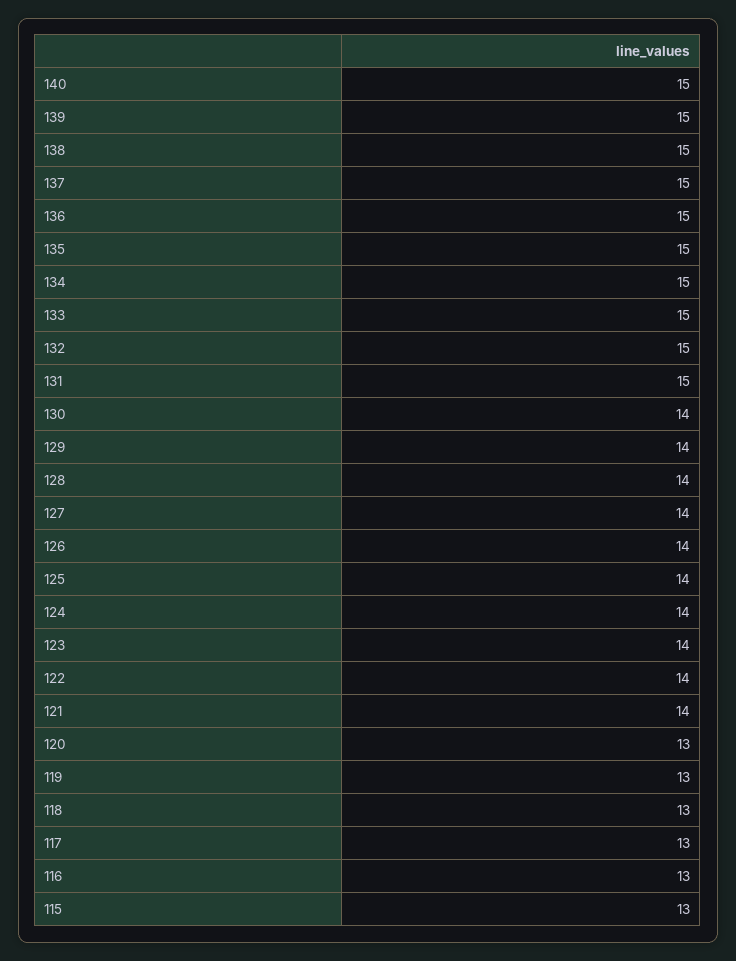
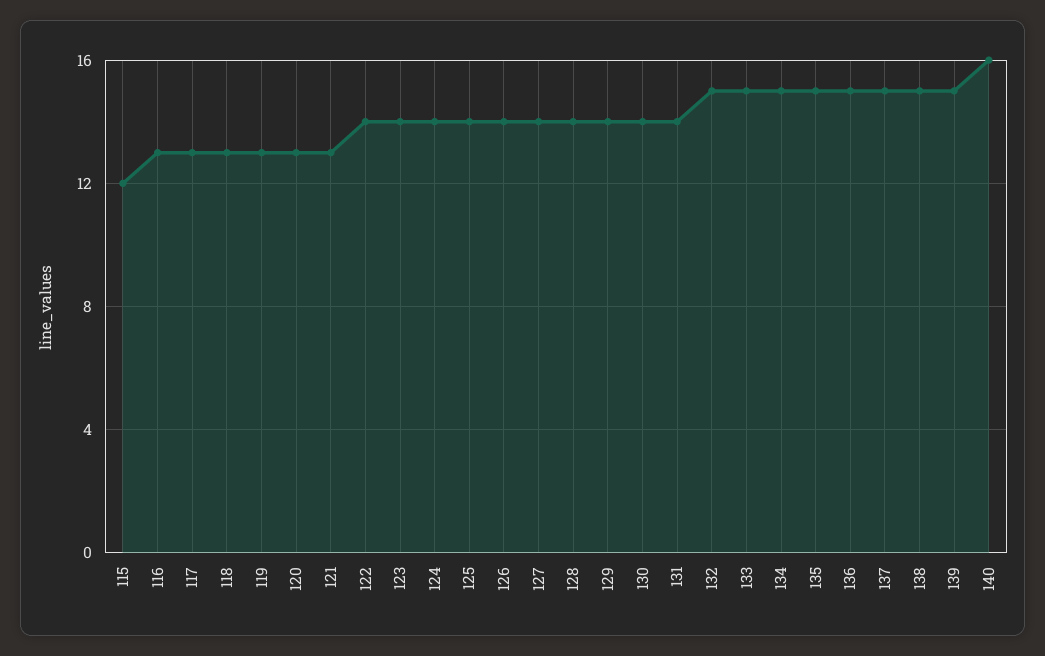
140: 15 -> 16
131: 15 -> 14
121: 14 -> 13
115: 13 -> 12

